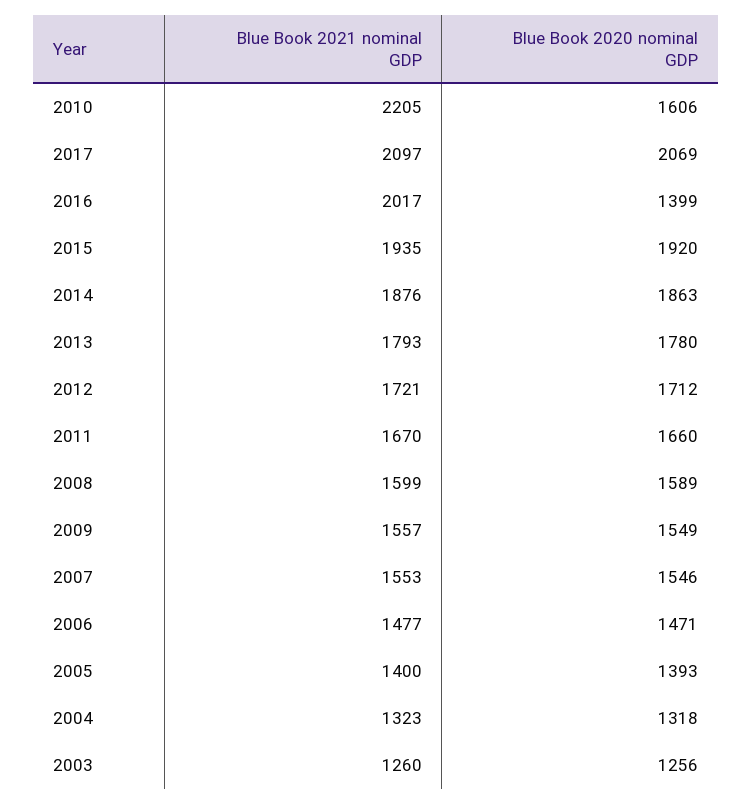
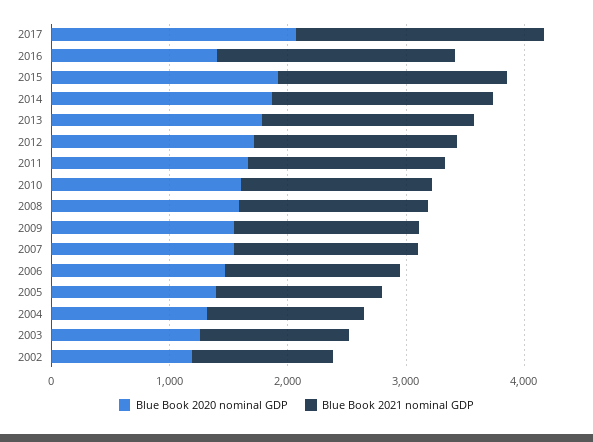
Blue Book 2021 nominal GDP, 2010: 2205 -> 1600
Blue Book 2020 nominal GDP, 2002: none -> 1200
Blue Book 2021 nominal GDP, 2002: none -> 1200

